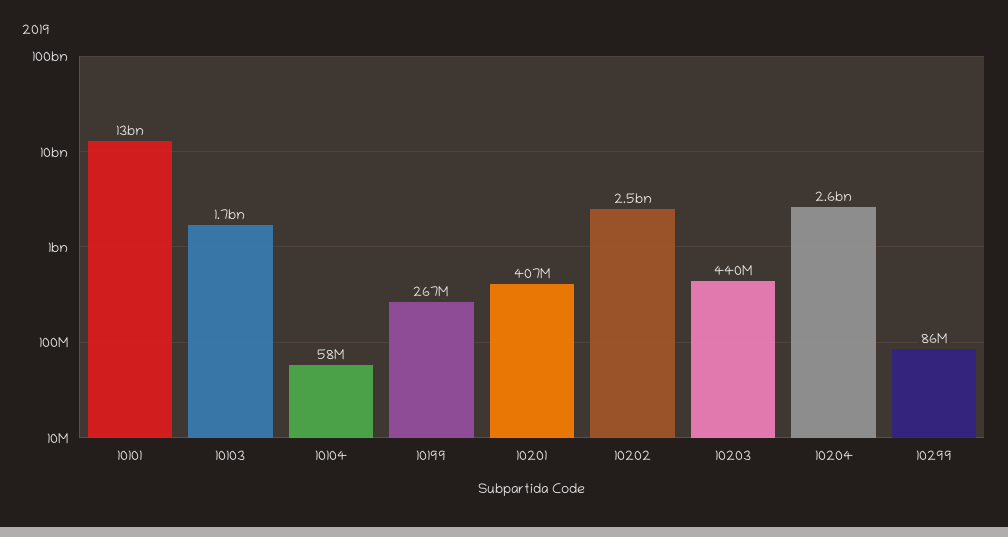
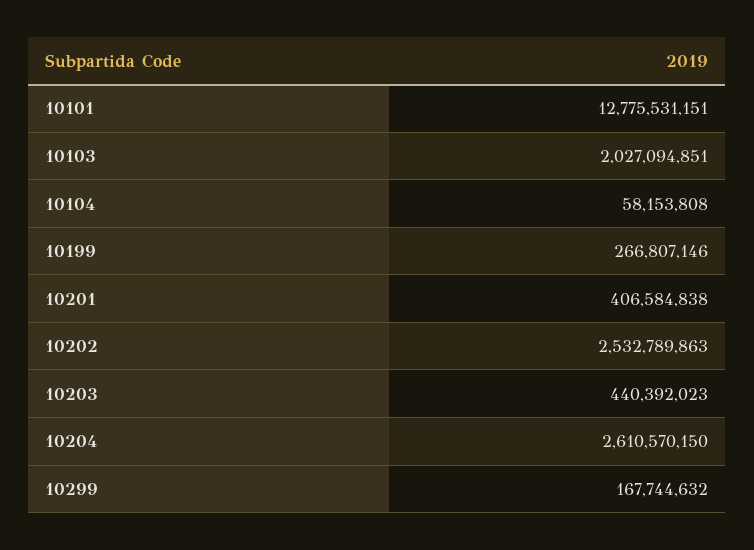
10103: 1700000000 -> 2027094851
10299: 86000000 -> 167744632

